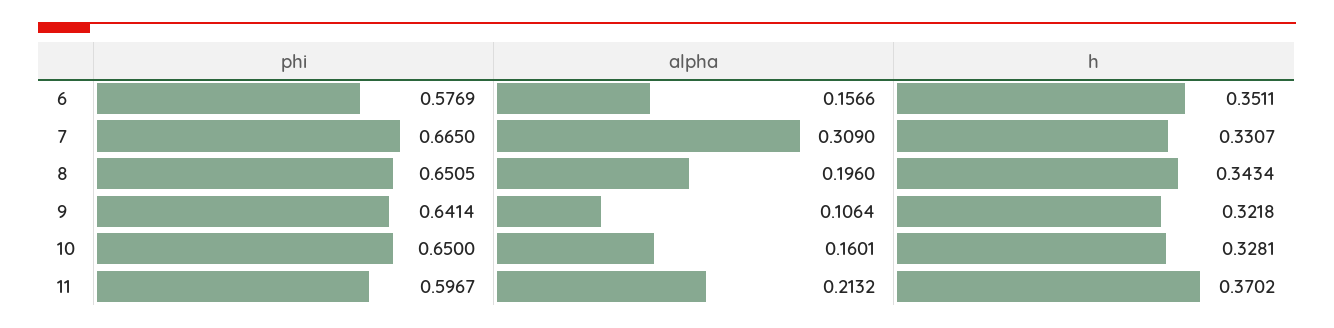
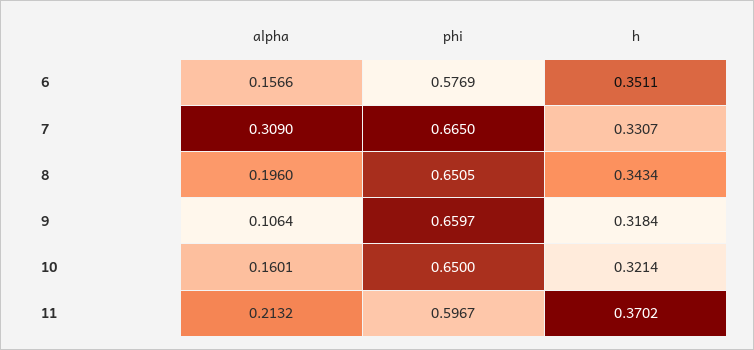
phi, 9: 0.6414 -> 0.6597
h, 9: 0.3218 -> 0.3184
h, 10: 0.3281 -> 0.3214

